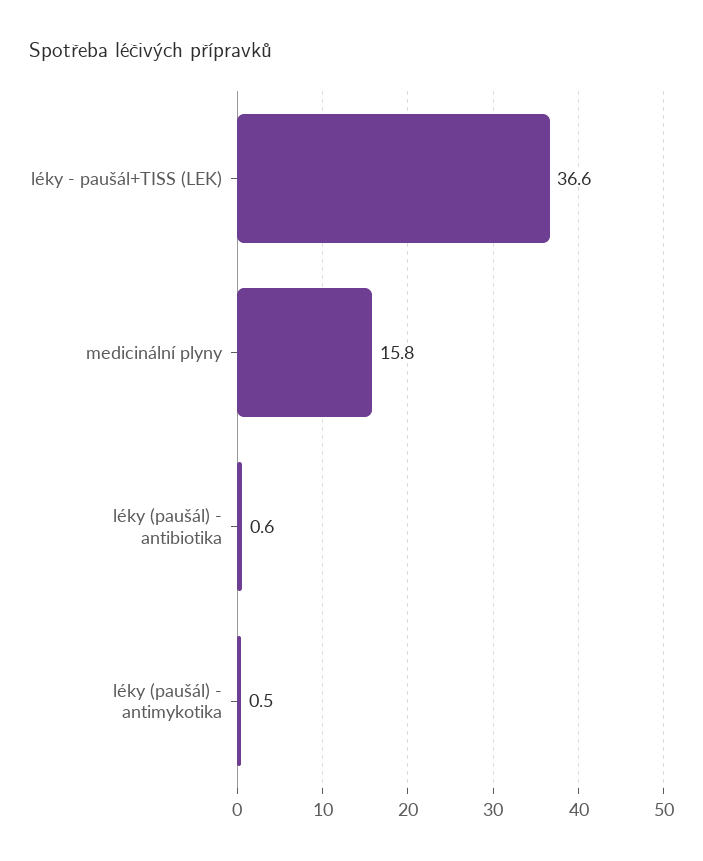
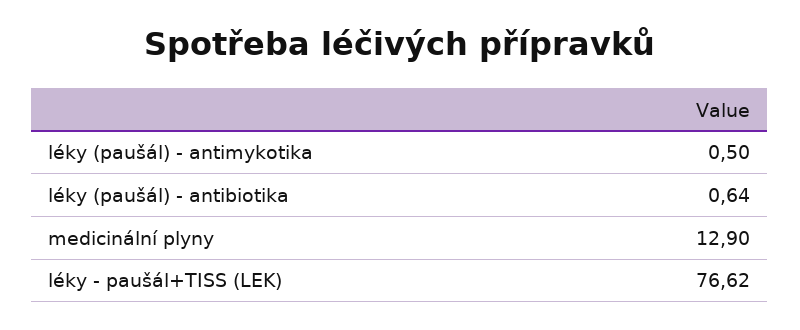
léky - paušál+TISS (LEK): 36.6 -> 76.62
medicinální plyny: 15.8 -> 12.9

